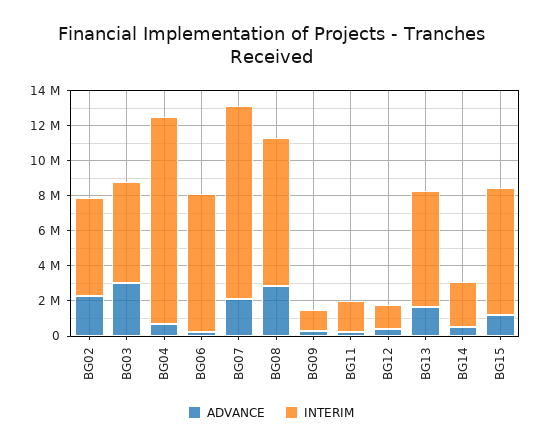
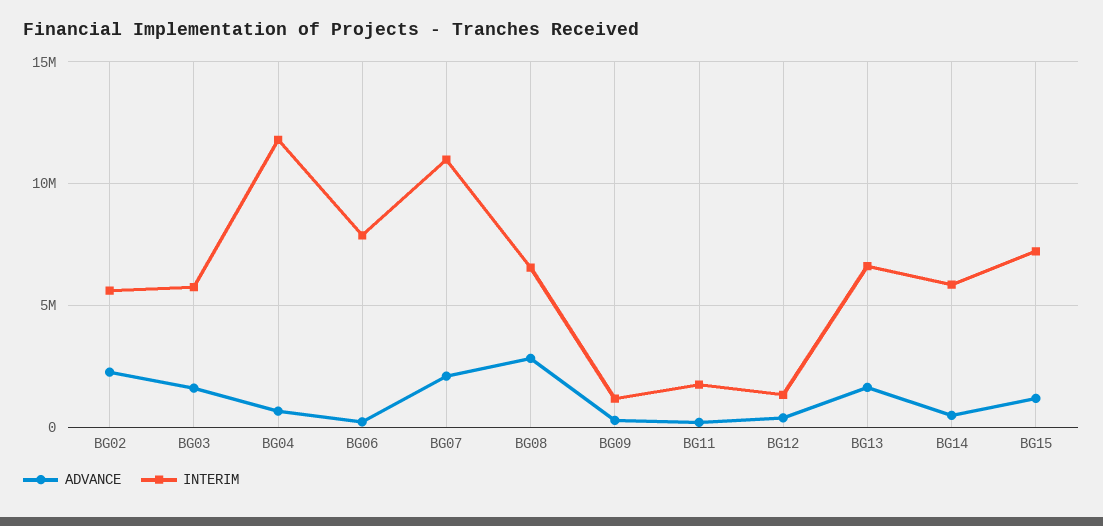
ADVANCE, BG03: 3000000 -> 1500000
INTERIM, BG08: 8500000 -> 6500000
INTERIM, BG14: 2500000 -> 6000000

